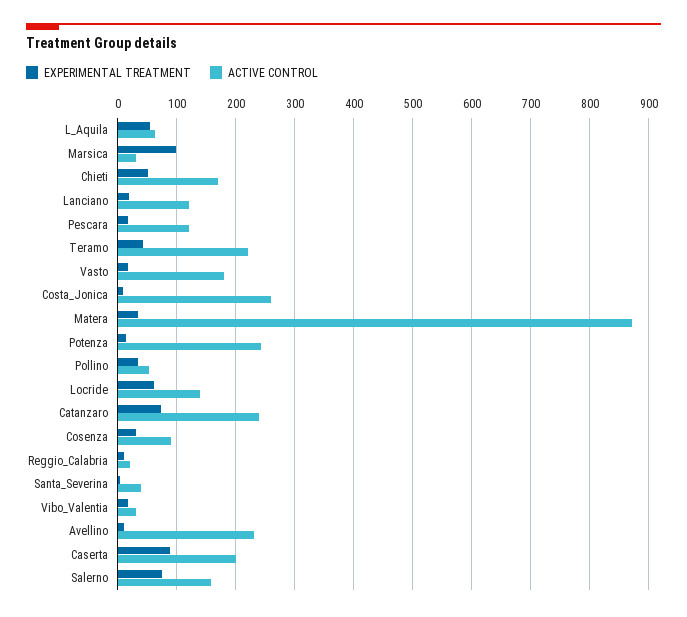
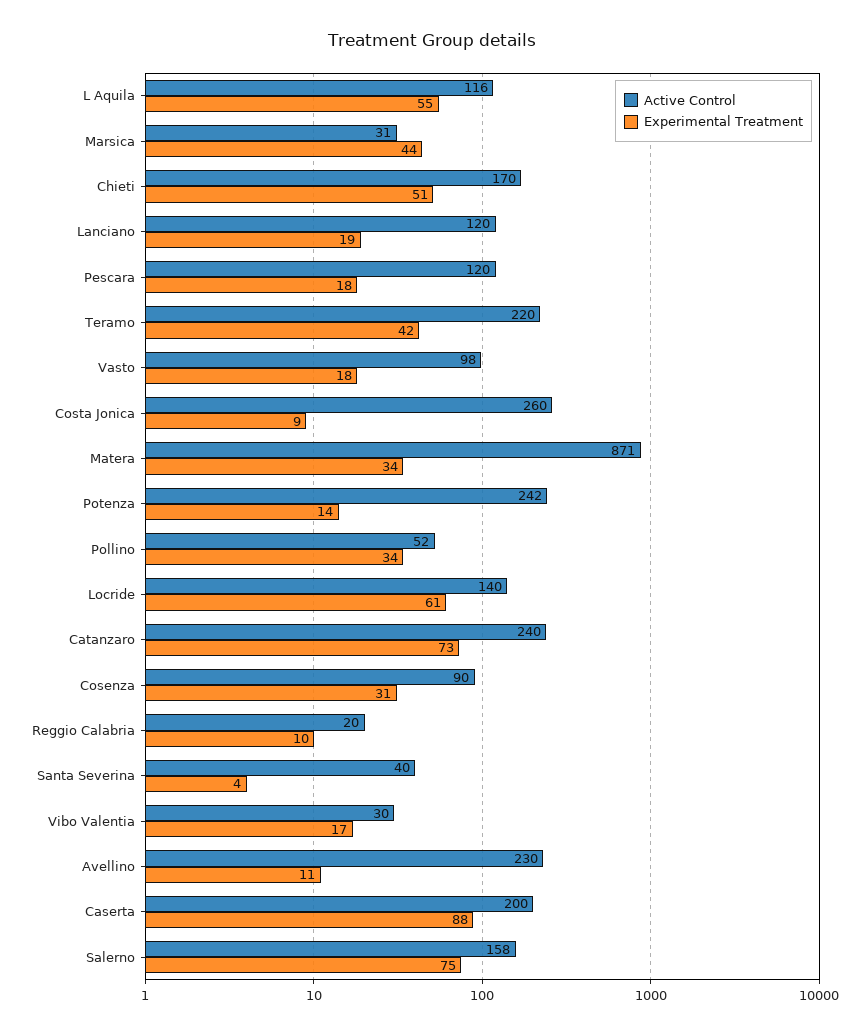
ACTIVE CONTROL, L_Aquila: 60 -> 116
EXPERIMENTAL TREATMENT, Marsica: 100 -> 44
ACTIVE CONTROL, Vasto: 180 -> 98

